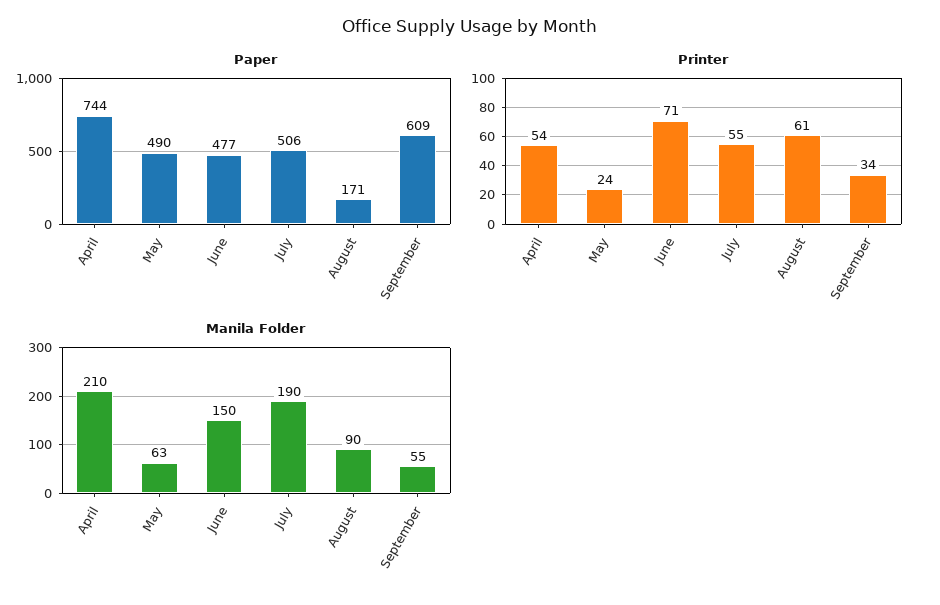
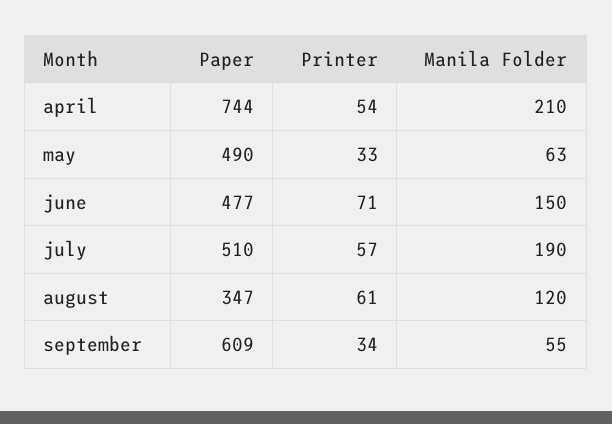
Paper, July: 506 -> 510
Paper, August: 171 -> 347
Printer, May: 24 -> 33
Printer, July: 55 -> 57
Manila Folder, August: 90 -> 120

